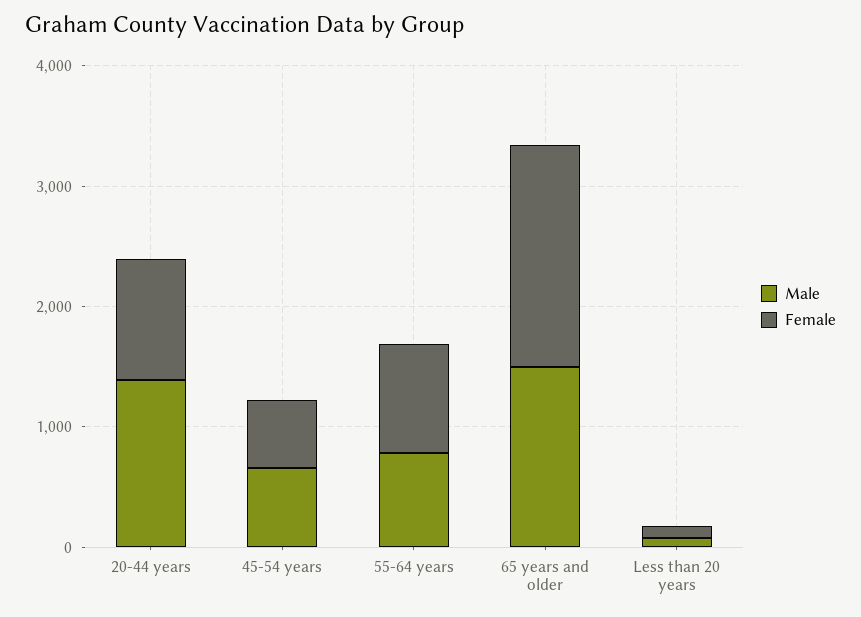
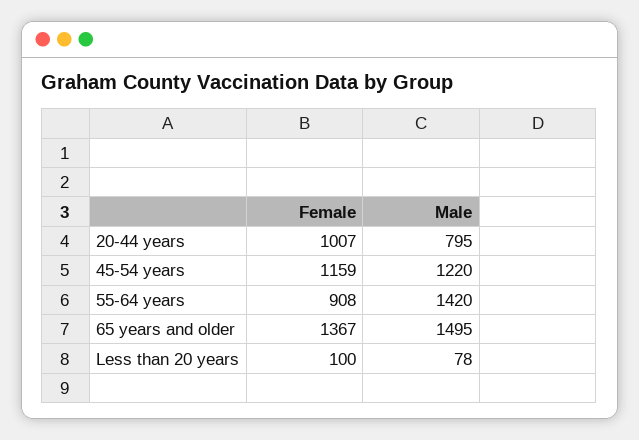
Male, 20-44 years: 1400 -> 795
Male, 45-54 years: 600 -> 1220
Female, 45-54 years: 600 -> 1159
Male, 55-64 years: 800 -> 1420
Female, 65 years and older: 1800 -> 1367

